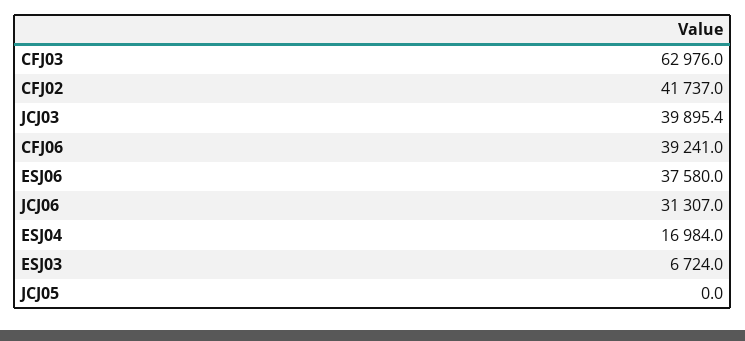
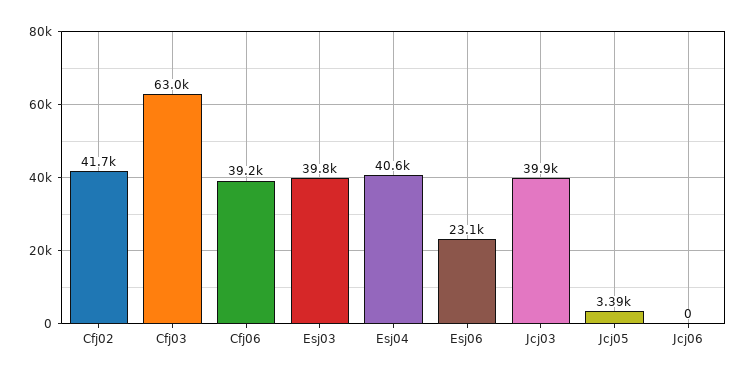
ESJ06: 37580 -> 23100
JCJ06: 31307 -> 0
ESJ04: 16984 -> 40600
ESJ03: 6724 -> 39800
JCJ05: 0 -> 3390

